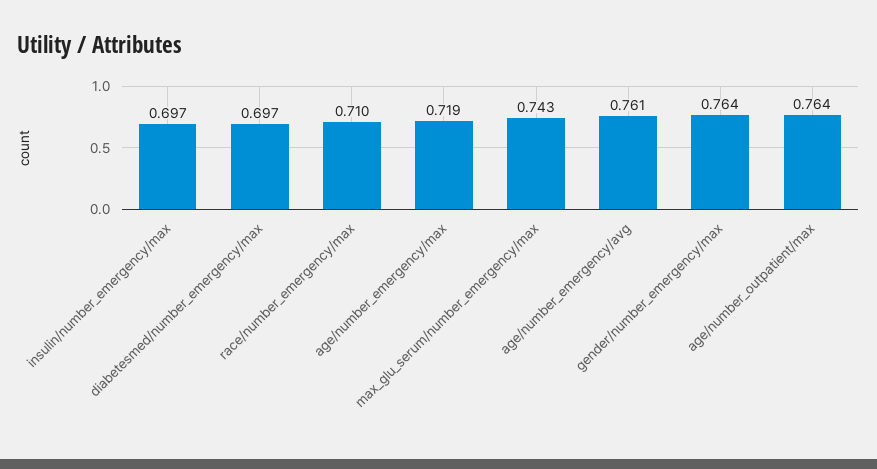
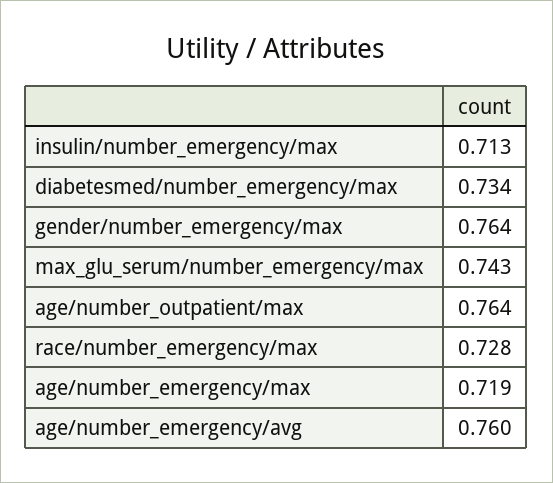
insulin/number_emergency/max: 0.697 -> 0.713
diabetesmed/number_emergency/max: 0.697 -> 0.734
race/number_emergency/max: 0.71 -> 0.728
age/number_emergency/avg: 0.761 -> 0.76

